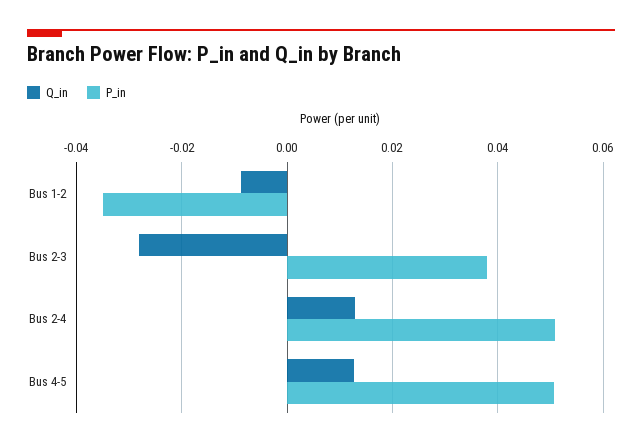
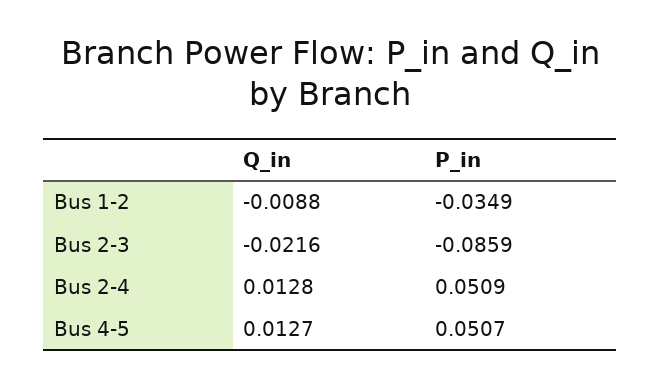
Q_in, Bus 2-3: -0.028 -> -0.0216
P_in, Bus 2-3: 0.038 -> -0.0859

